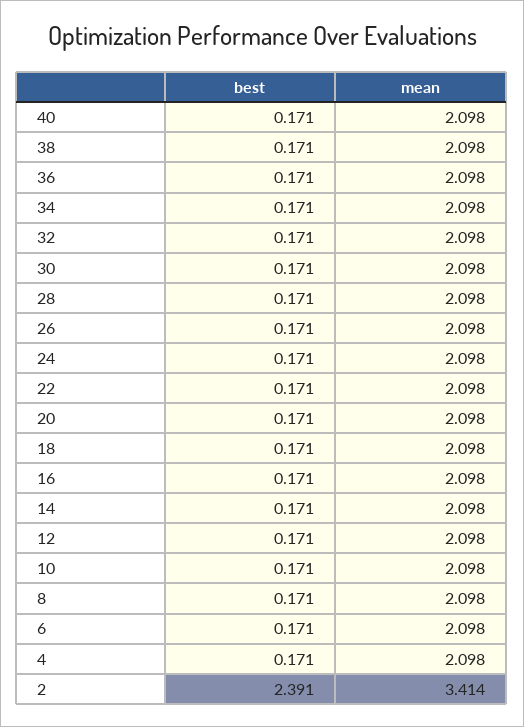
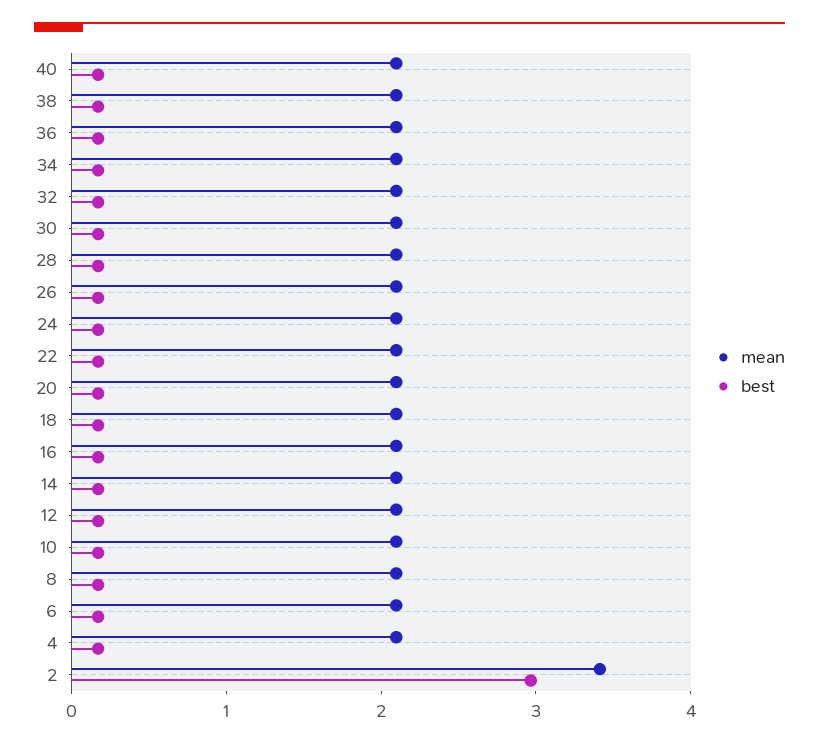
best, 2: 2.391 -> 3

